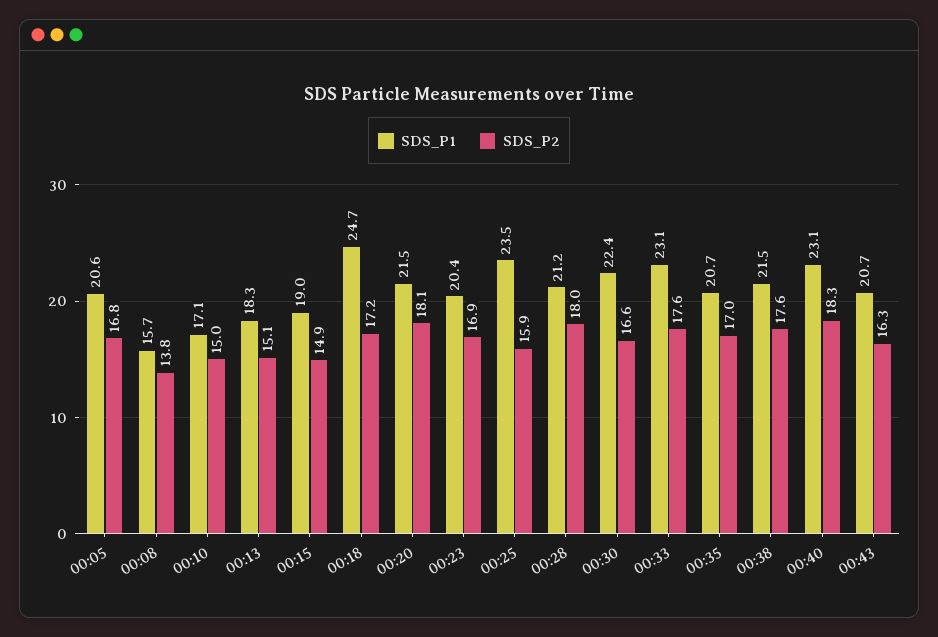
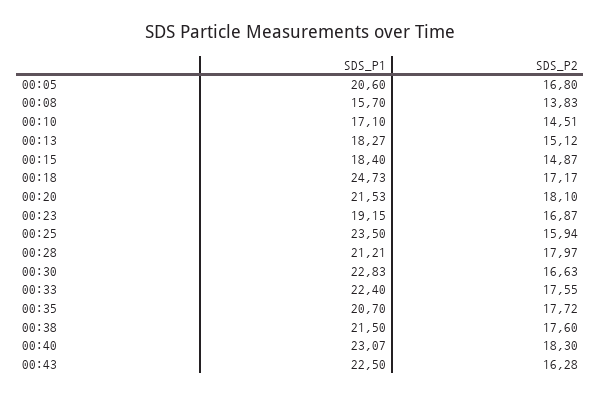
SDS_P2, 00:10: 15 -> 14.51
SDS_P1, 00:15: 19 -> 18.4
SDS_P1, 00:23: 20.4 -> 19.15
SDS_P1, 00:30: 22.4 -> 22.83
SDS_P1, 00:33: 23.1 -> 22.4
SDS_P2, 00:35: 17 -> 17.72
SDS_P1, 00:43: 20.7 -> 22.5

